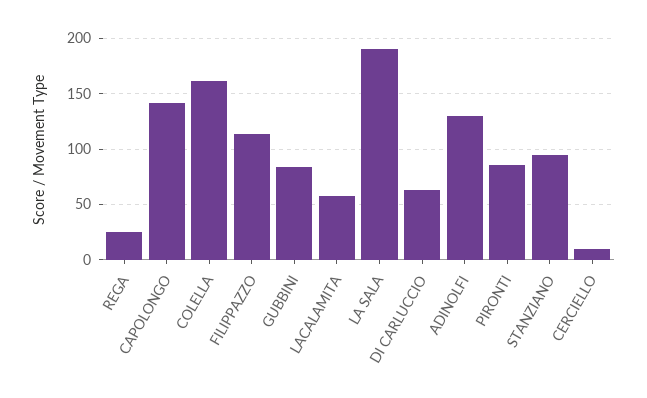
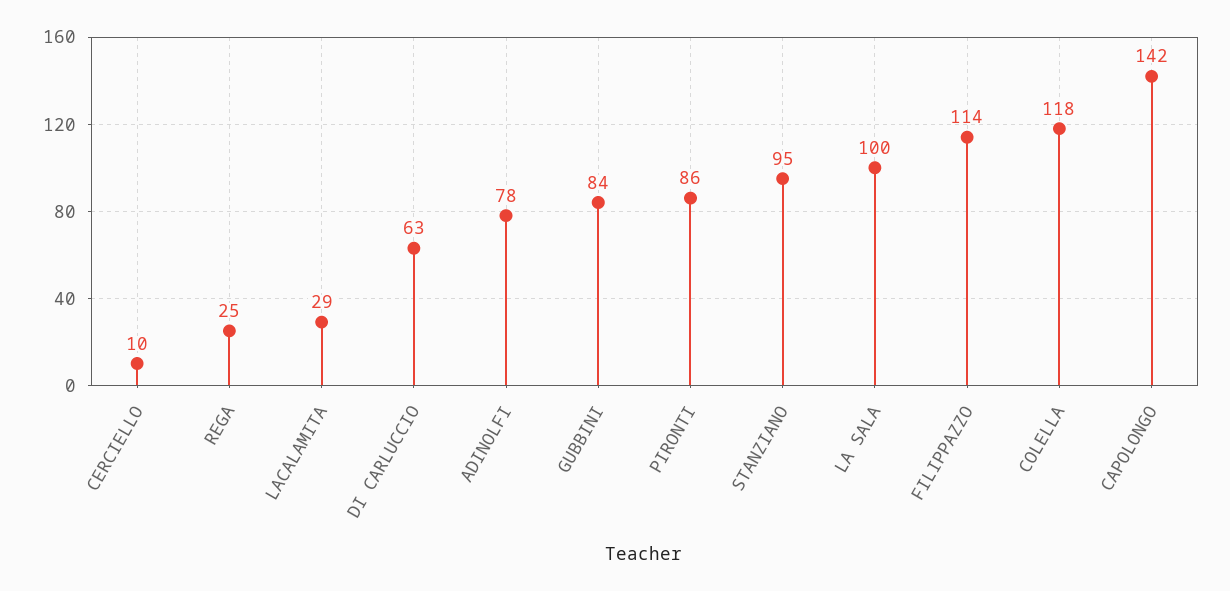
COLELLA: 160 -> 118
LACALAMITA: 60 -> 29
LA SALA: 190 -> 100
ADINOLFI: 130 -> 78

